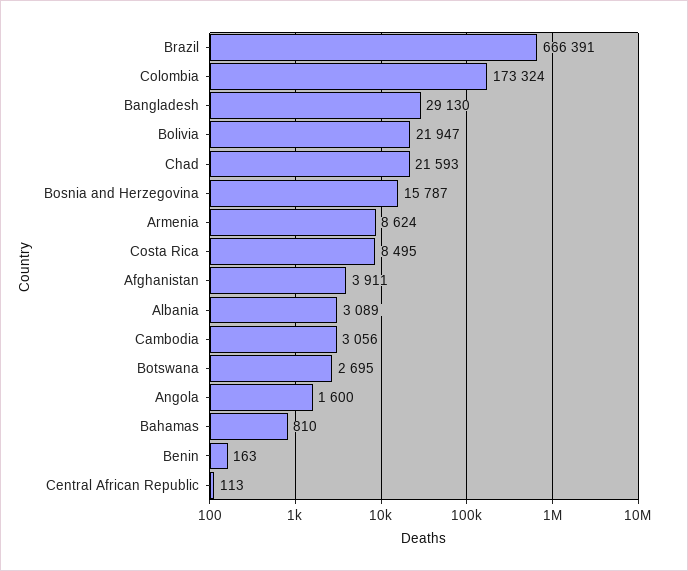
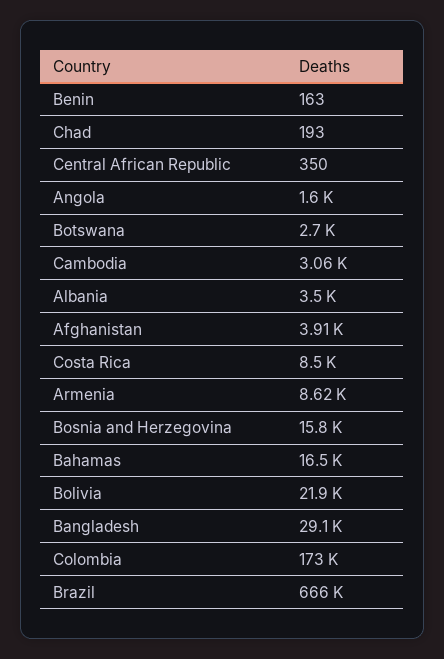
Chad: 21593 -> 193
Albania: 3089 -> 3500
Bahamas: 810 -> 16500
Central African Republic: 113 -> 350

